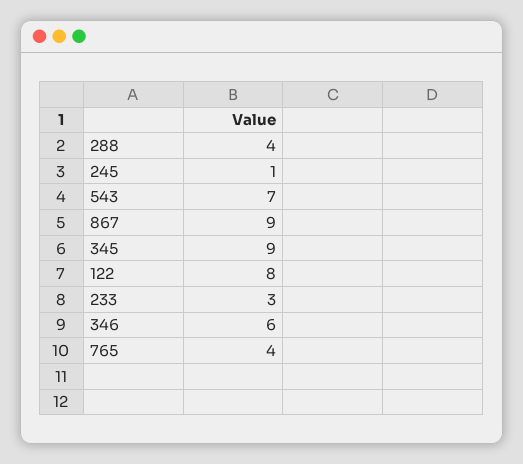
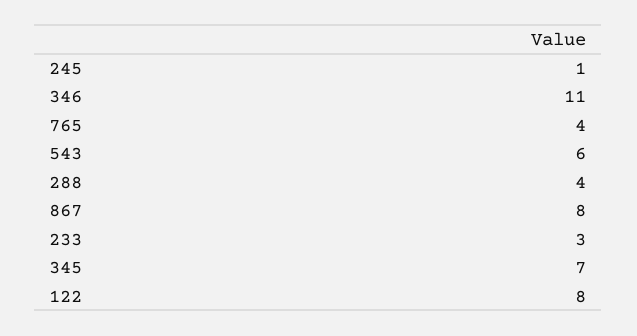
543: 7 -> 6
867: 9 -> 8
345: 9 -> 7
346: 6 -> 11

